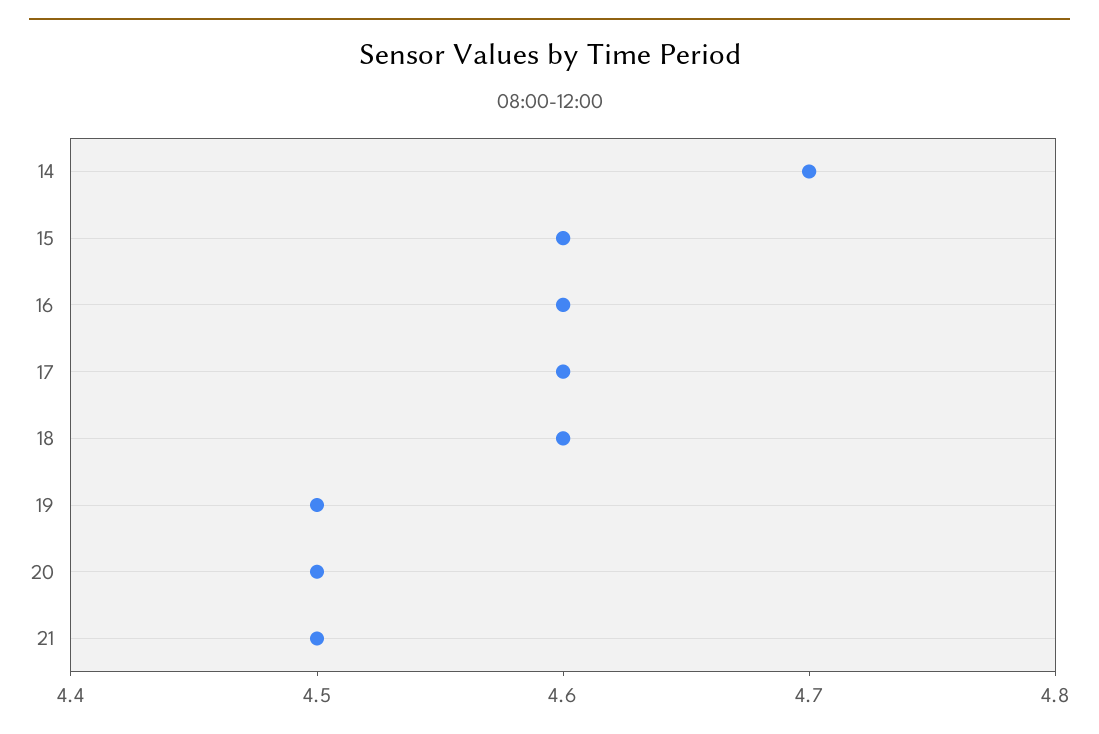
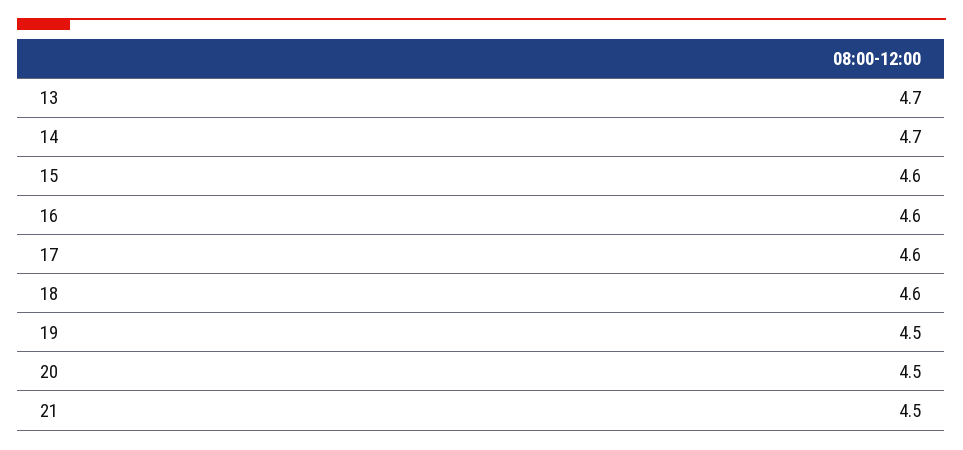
13: none -> 4.7

